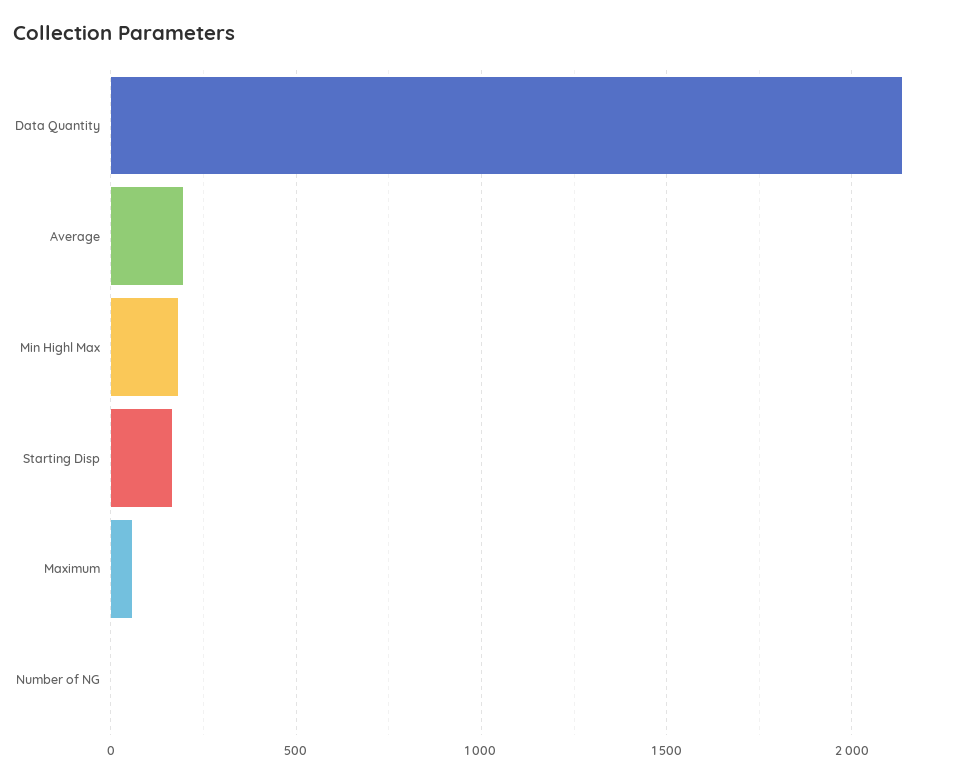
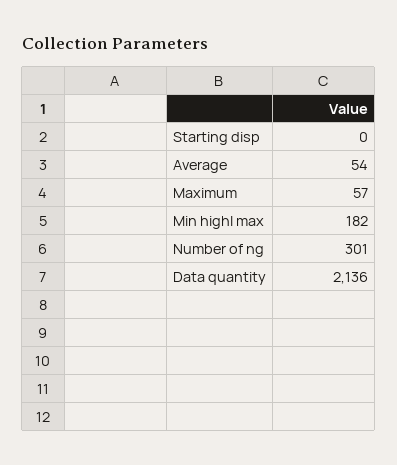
Average: 200 -> 54
Starting Disp: 150 -> 0
Number of NG: 0 -> 301

